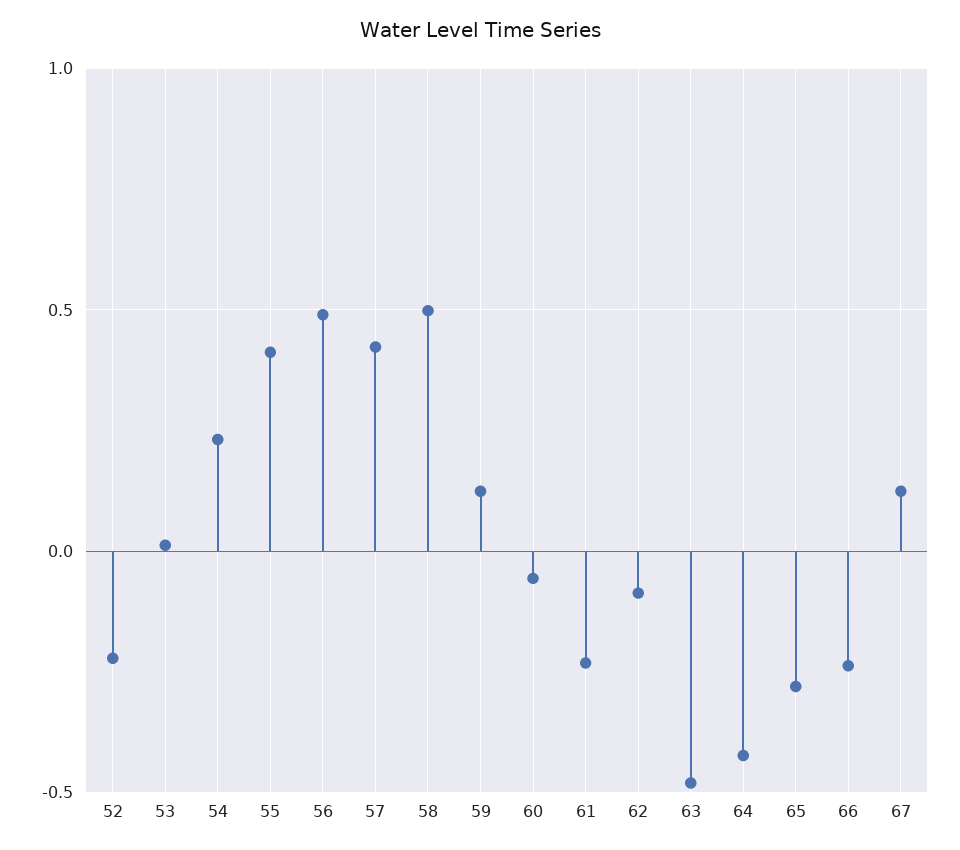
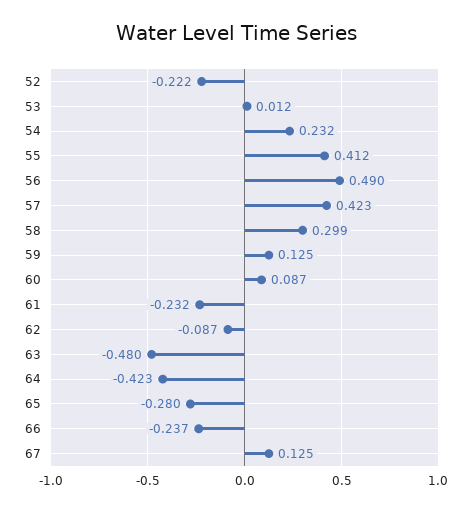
58: 0.5 -> 0.299
60: -0.05 -> 0.087

